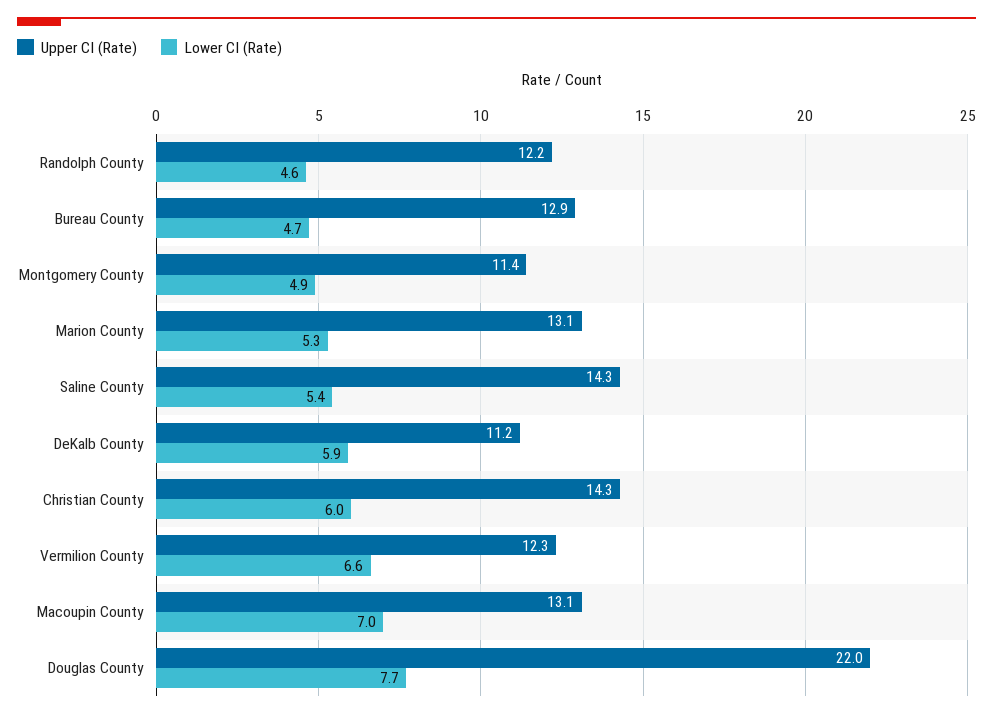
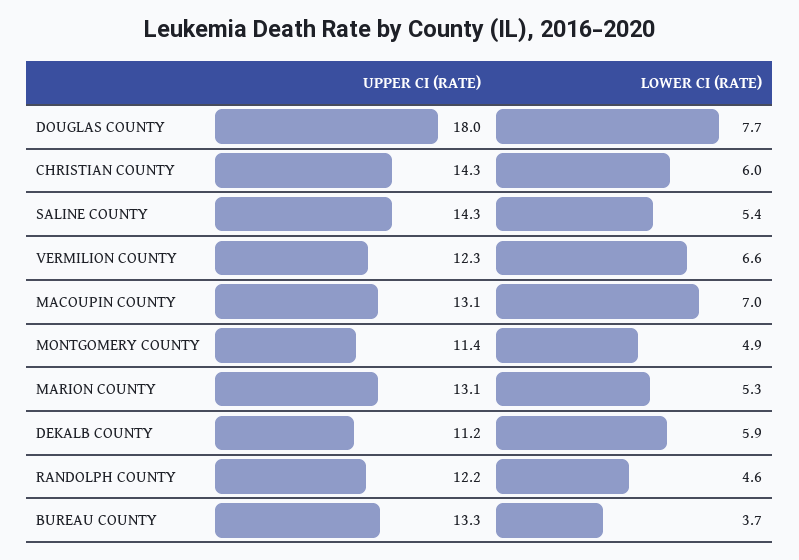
Upper CI (Rate), Bureau County: 12.9 -> 13.3
Lower CI (Rate), Bureau County: 4.7 -> 3.7
Upper CI (Rate), Douglas County: 22 -> 18

